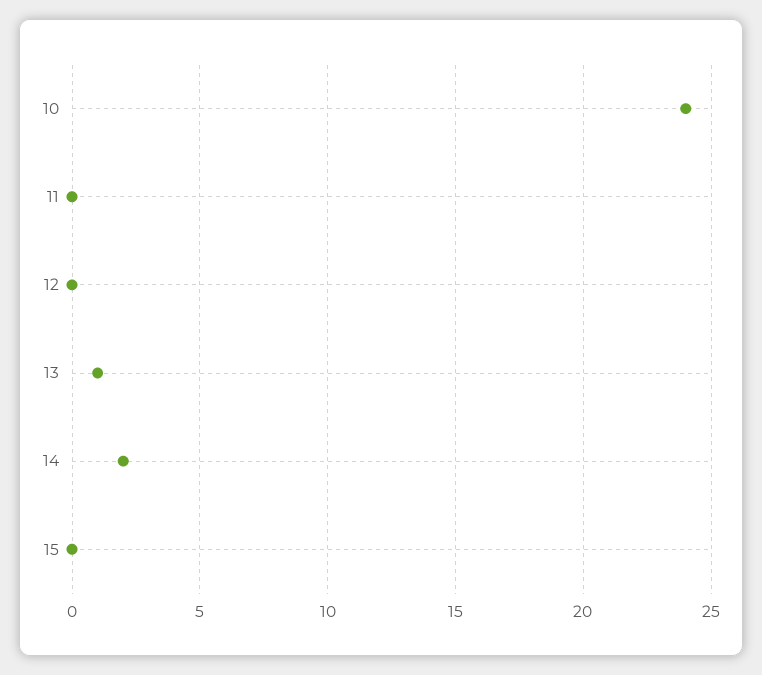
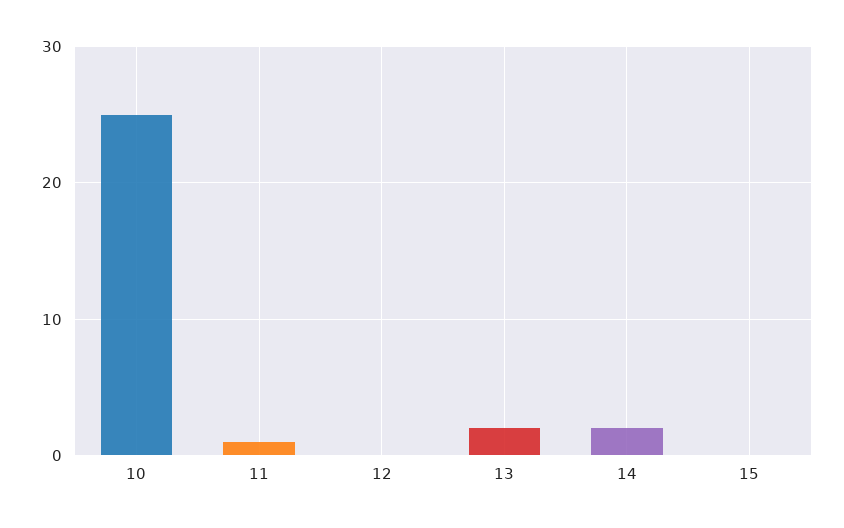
10: 24 -> 25
11: 0 -> 1
13: 1 -> 2

